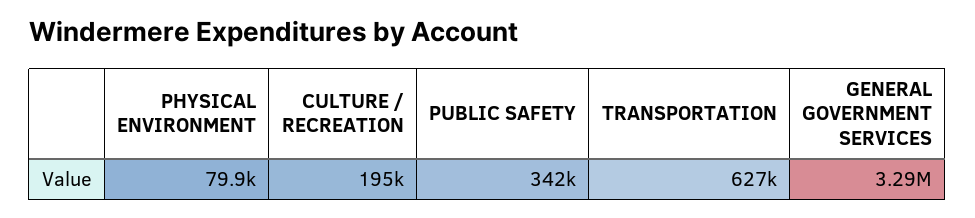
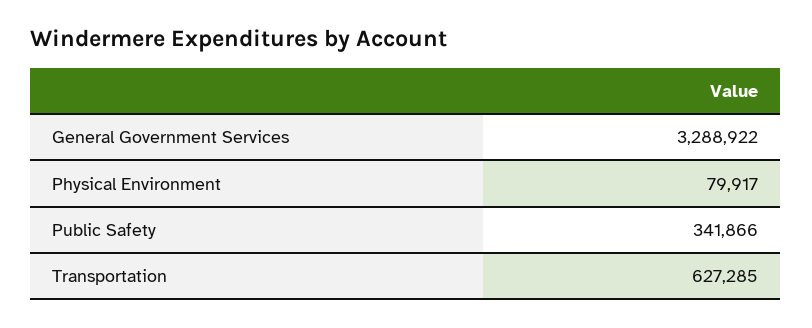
CULTURE / RECREATION: 195000 -> none

